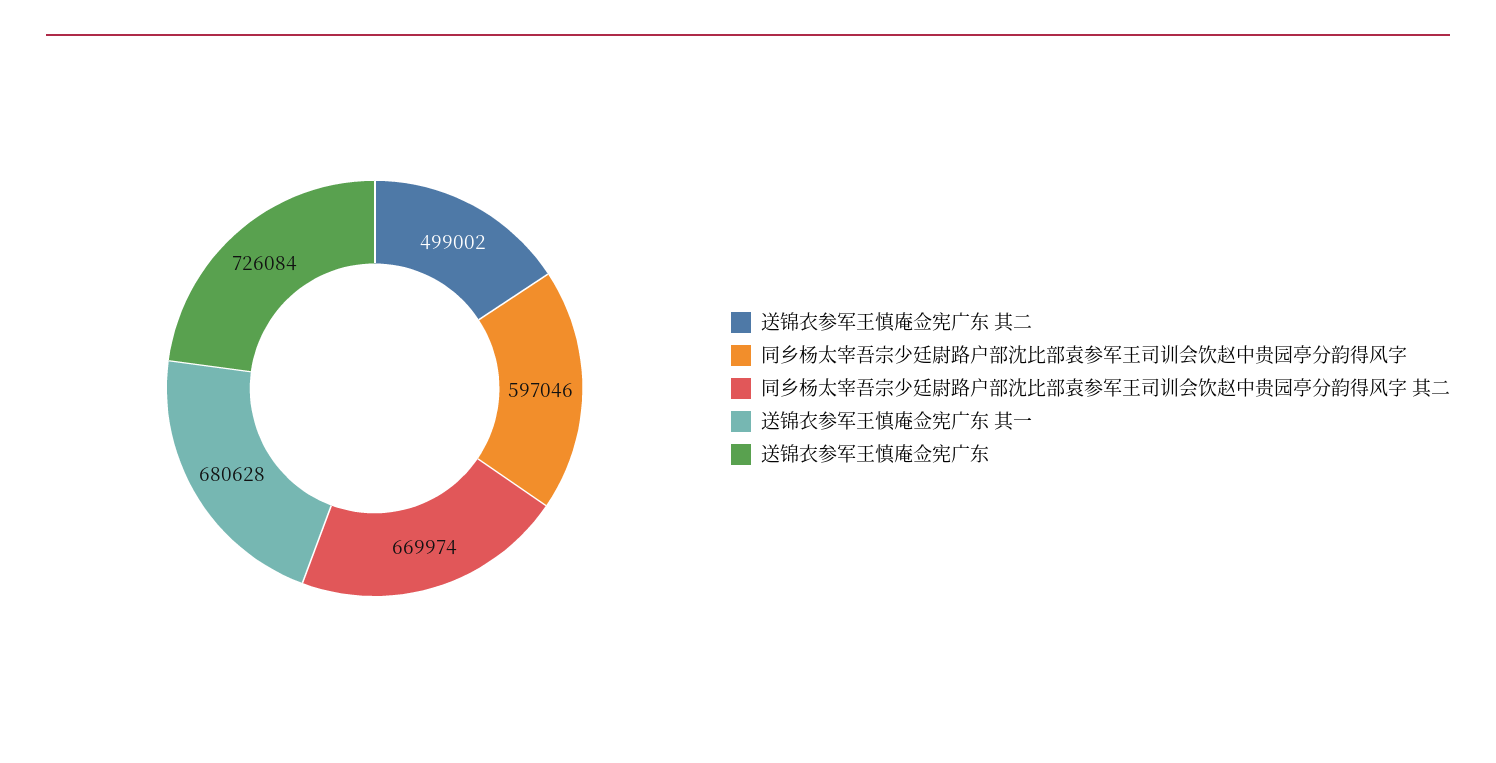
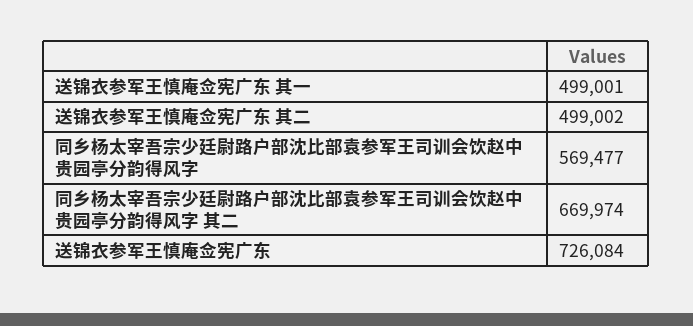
同乡杨太宰吾宗少廷尉路户部沈比部袁参军王司训会饮赵中贵园亭分韵得风字: 597046 -> 569477
送锦衣参军王慎庵佥宪广东 其一: 680628 -> 499001

